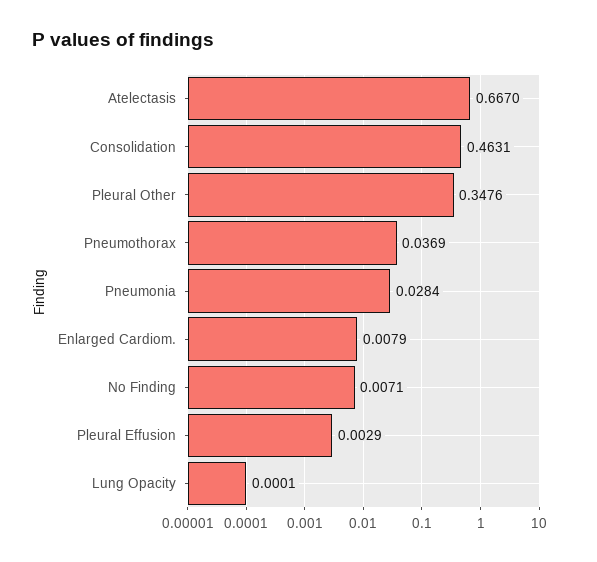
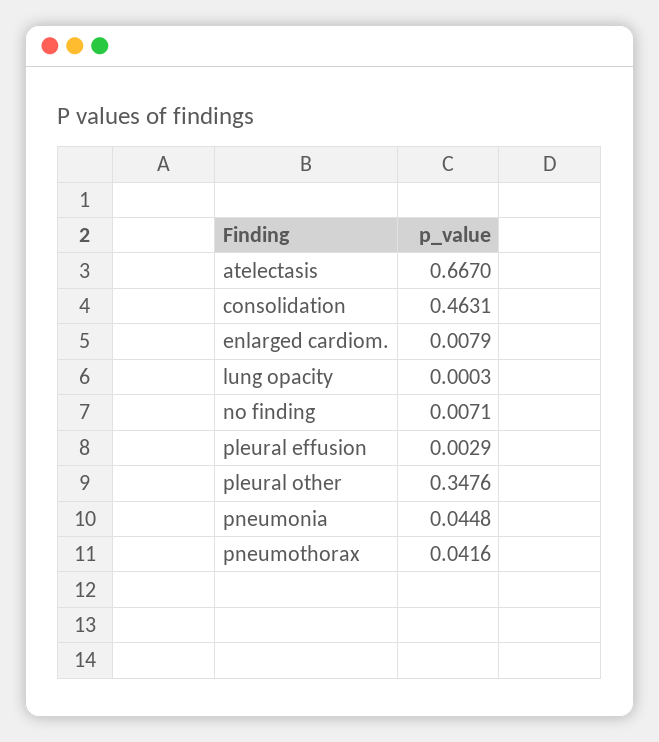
Pneumothorax: 0.0369 -> 0.0416
Pneumonia: 0.0284 -> 0.0448
Lung Opacity: 0.0001 -> 0.0003

